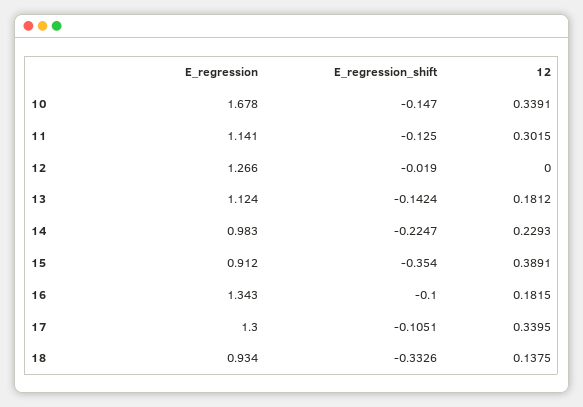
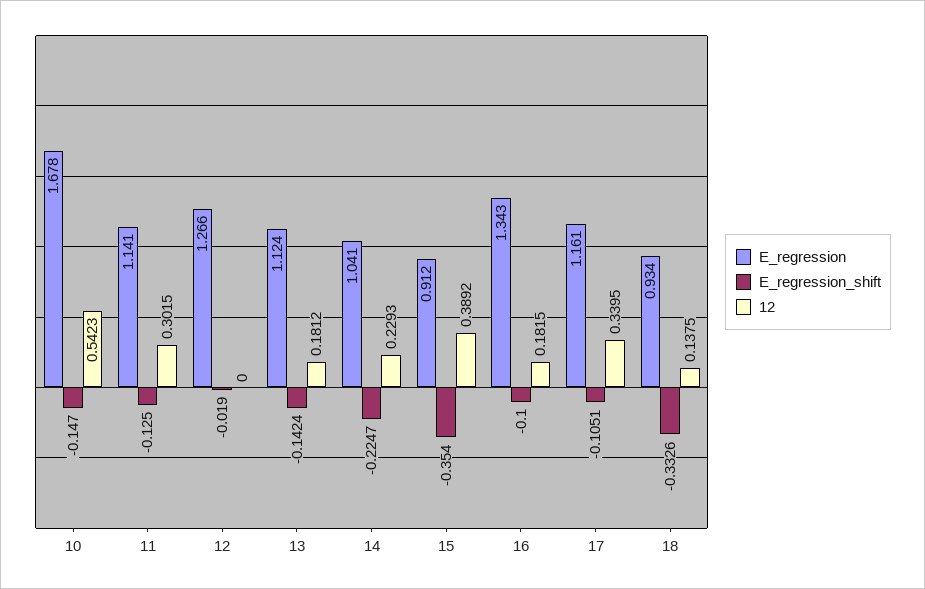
12, 10: 0.3391 -> 0.5423
E_regression, 14: 0.983 -> 1.041
12, 15: 0.3891 -> 0.3892
E_regression, 17: 1.3 -> 1.161

